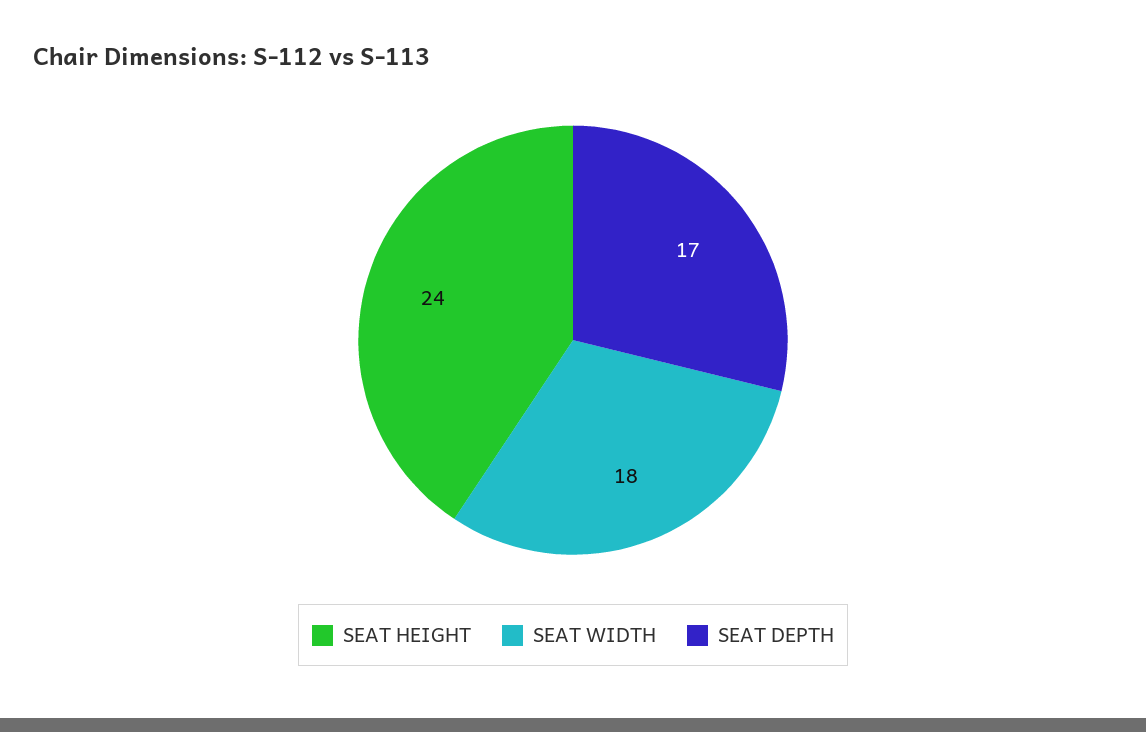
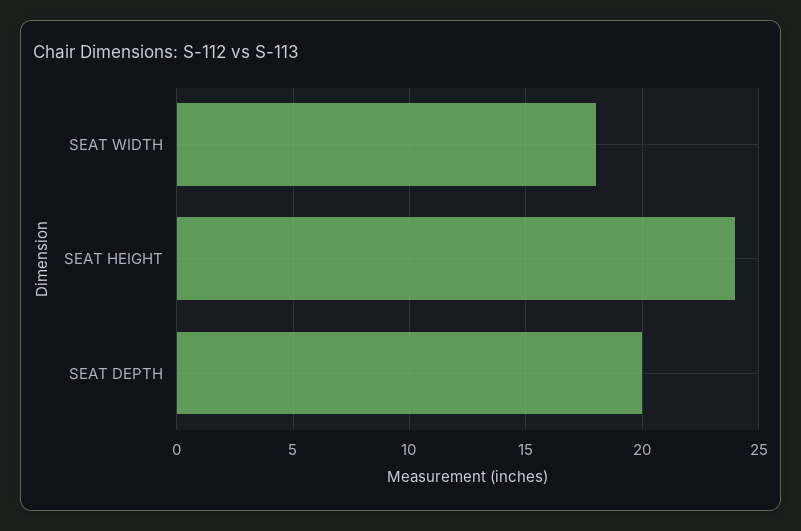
SEAT DEPTH: 17 -> 20

